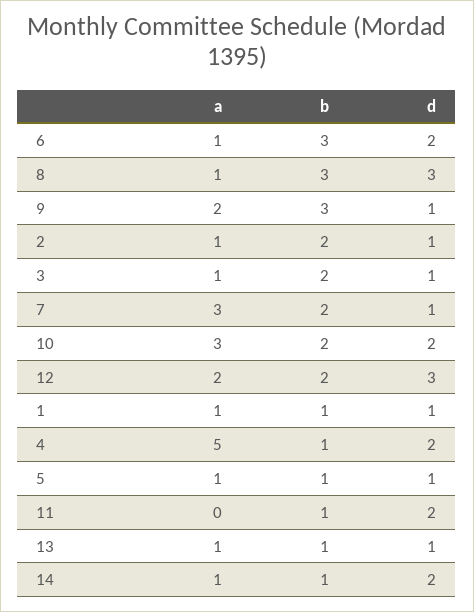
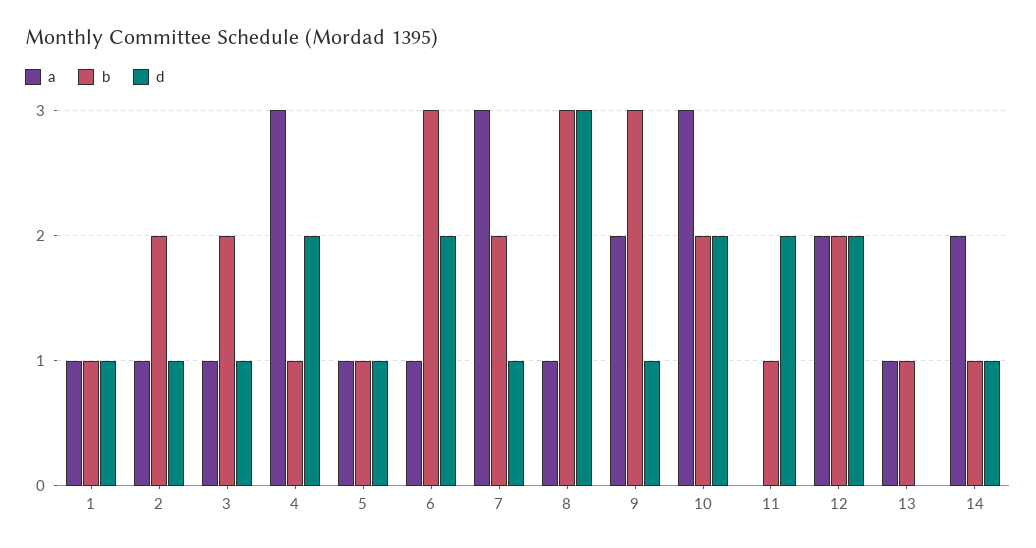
d, 12: 3 -> 2
a, 4: 5 -> 3
d, 13: 1 -> 0
a, 14: 1 -> 2
d, 14: 2 -> 1

